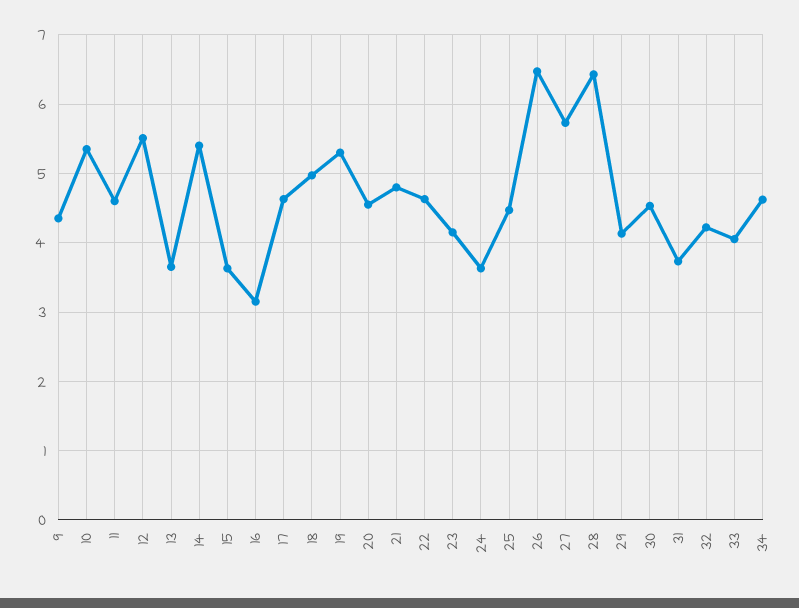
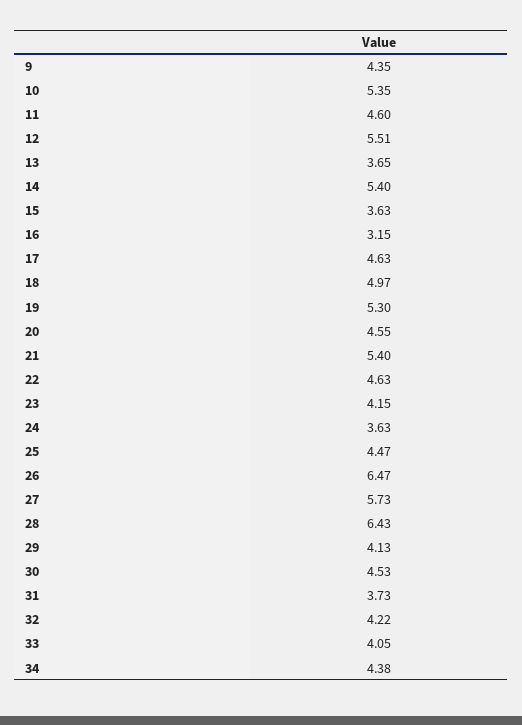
21: 4.8 -> 5.4
34: 4.6 -> 4.38

